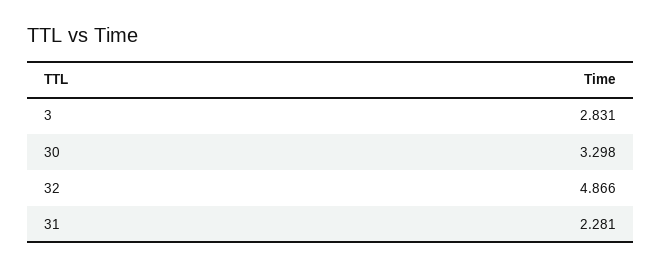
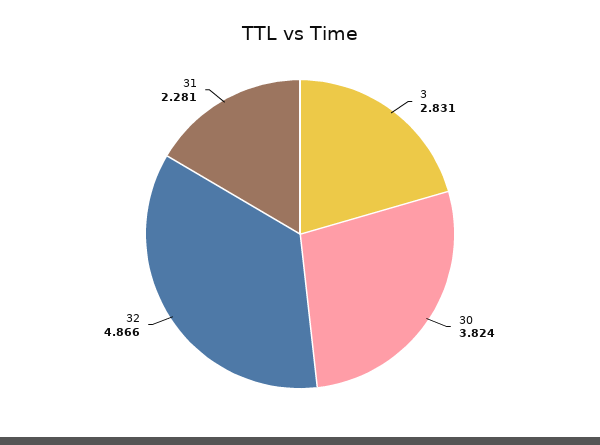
30: 3.298 -> 3.824

